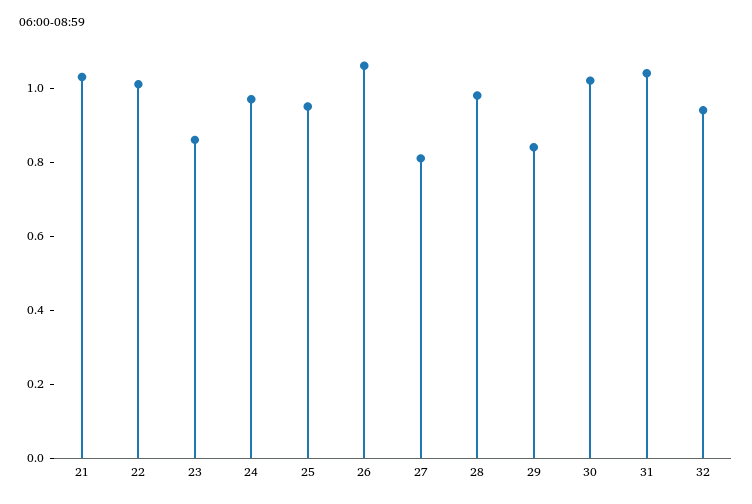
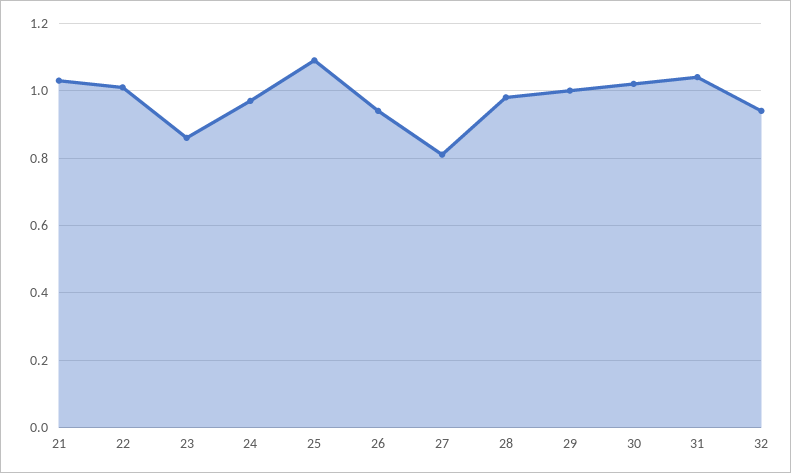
25: 0.95 -> 1.1
26: 1.05 -> 0.95
29: 0.85 -> 1

